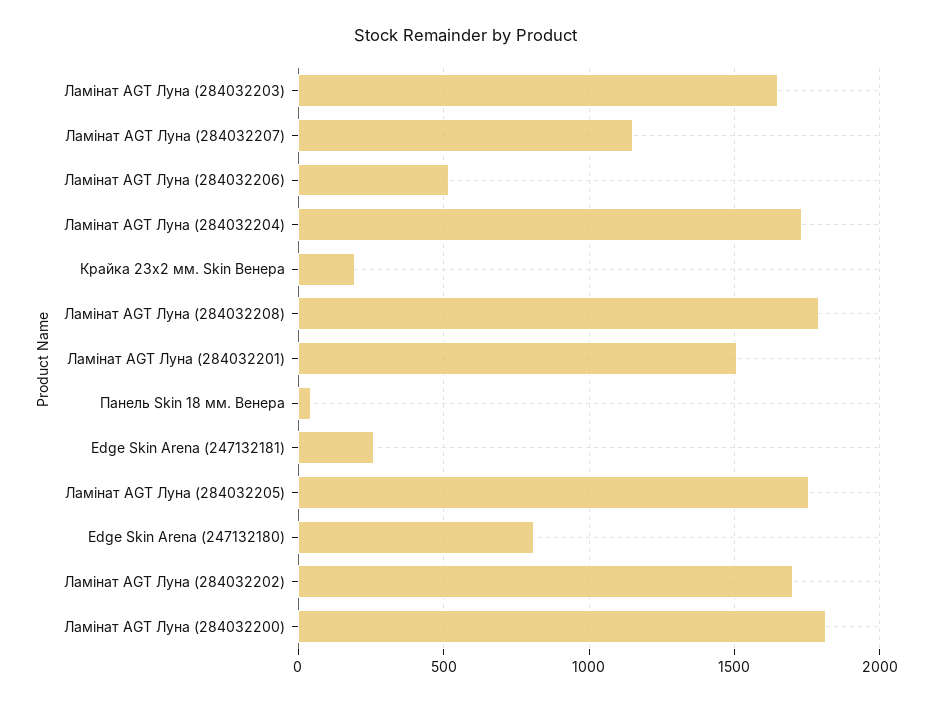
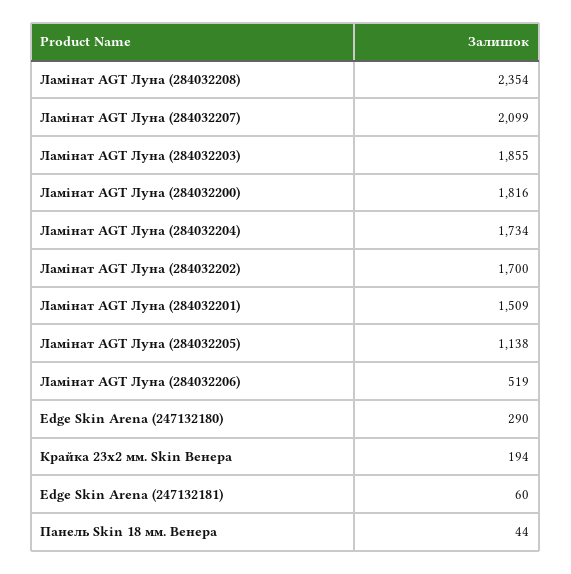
Ламінат AGT Луна (284032203): 1650 -> 1855
Ламінат AGT Луна (284032207): 1150 -> 2099
Ламінат AGT Луна (284032208): 1800 -> 2354
Edge Skin Arena (247132181): 250 -> 60
Ламінат AGT Луна (284032205): 1750 -> 1138
Edge Skin Arena (247132180): 800 -> 290

